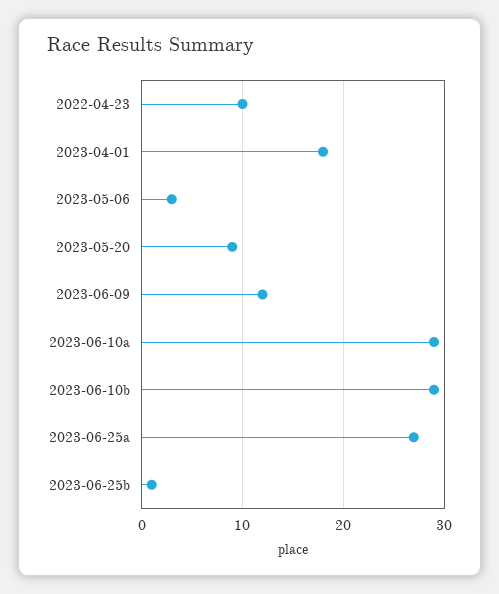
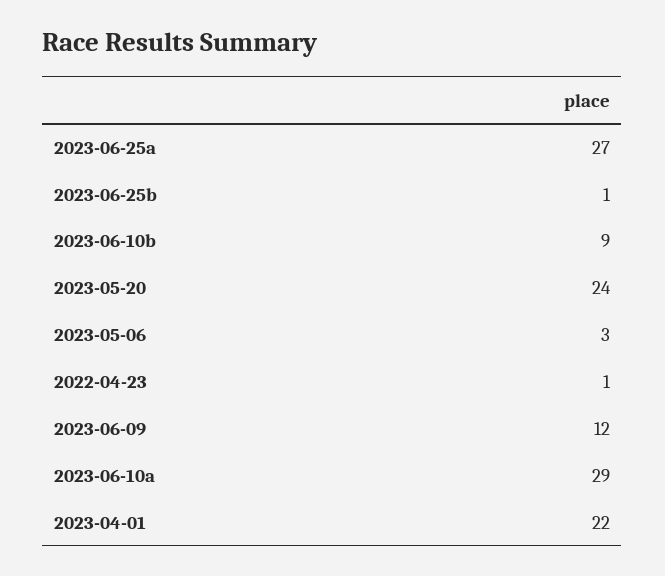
2022-04-23: 10 -> 1
2023-04-01: 18 -> 22
2023-05-20: 9 -> 24
2023-06-10b: 29 -> 9

